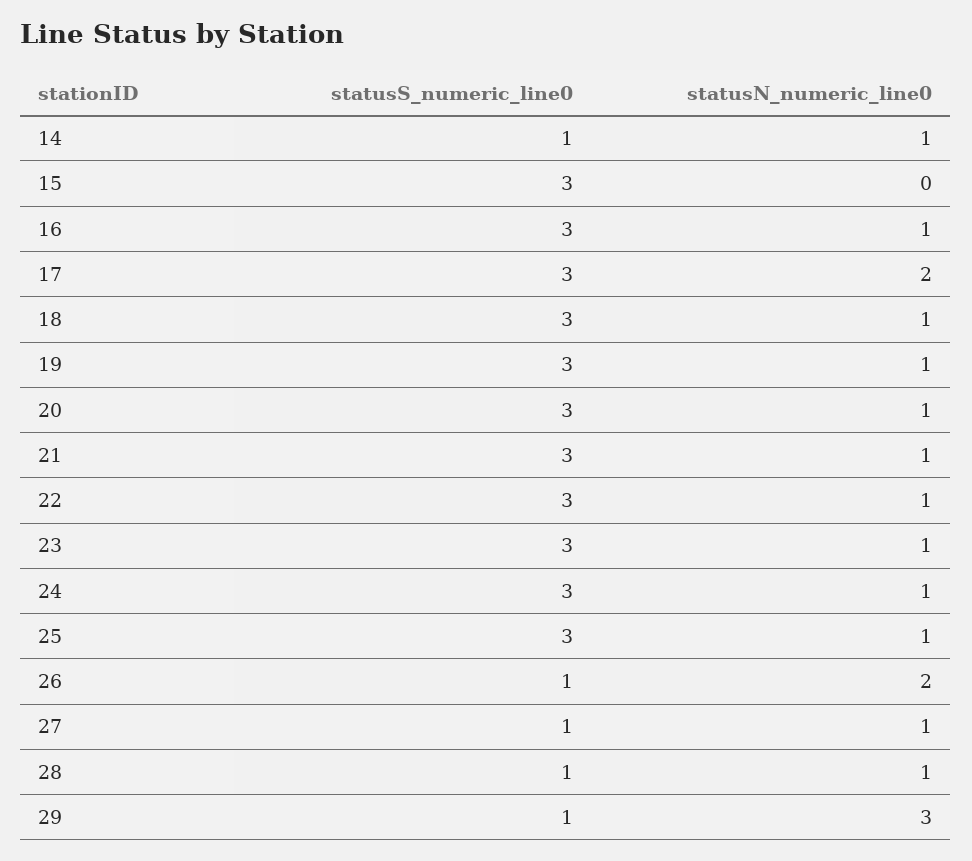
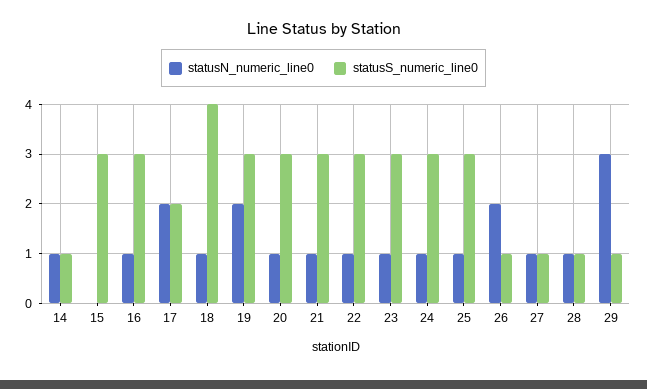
statusS_numeric_line0, 17: 3 -> 2
statusS_numeric_line0, 18: 3 -> 4
statusN_numeric_line0, 19: 1 -> 2

